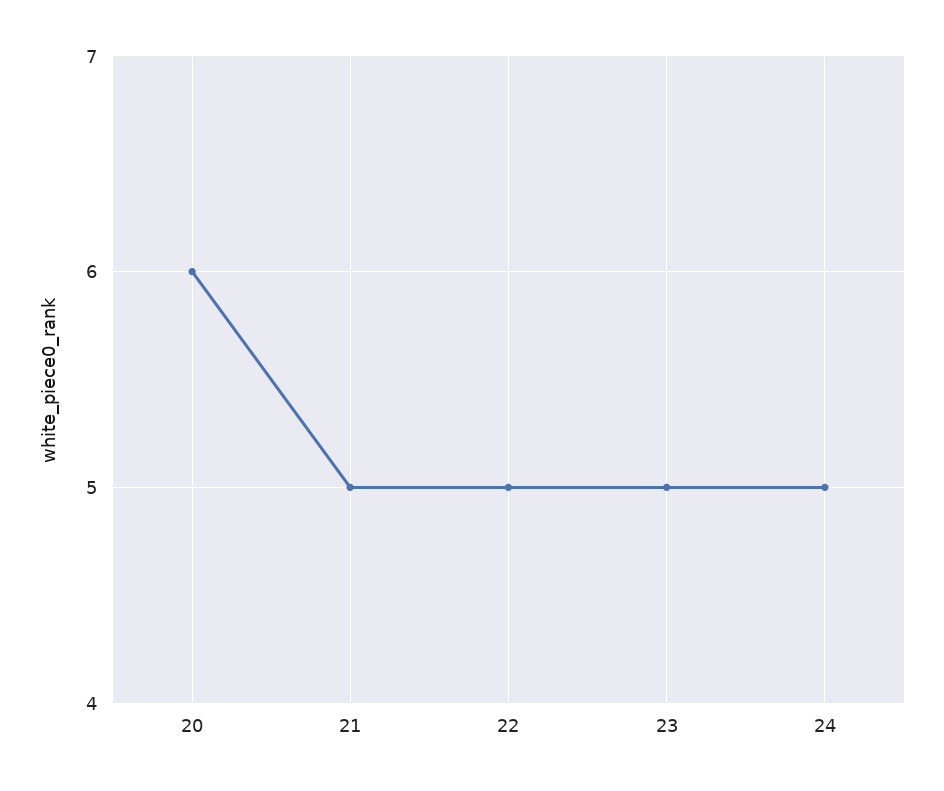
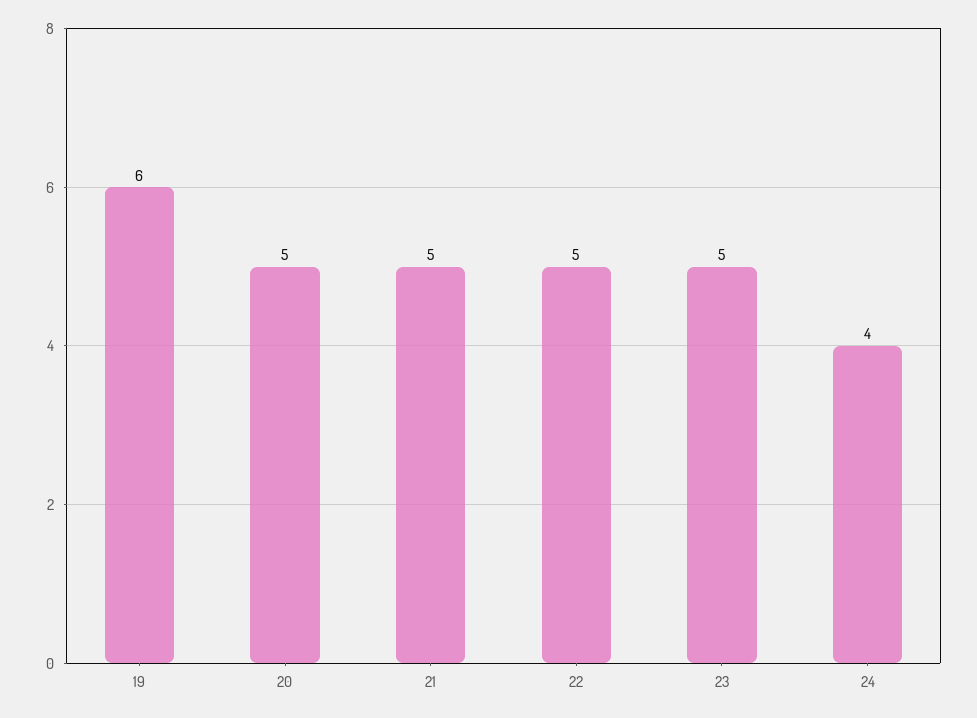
20: 6 -> 5
24: 5 -> 4
19: none -> 6

